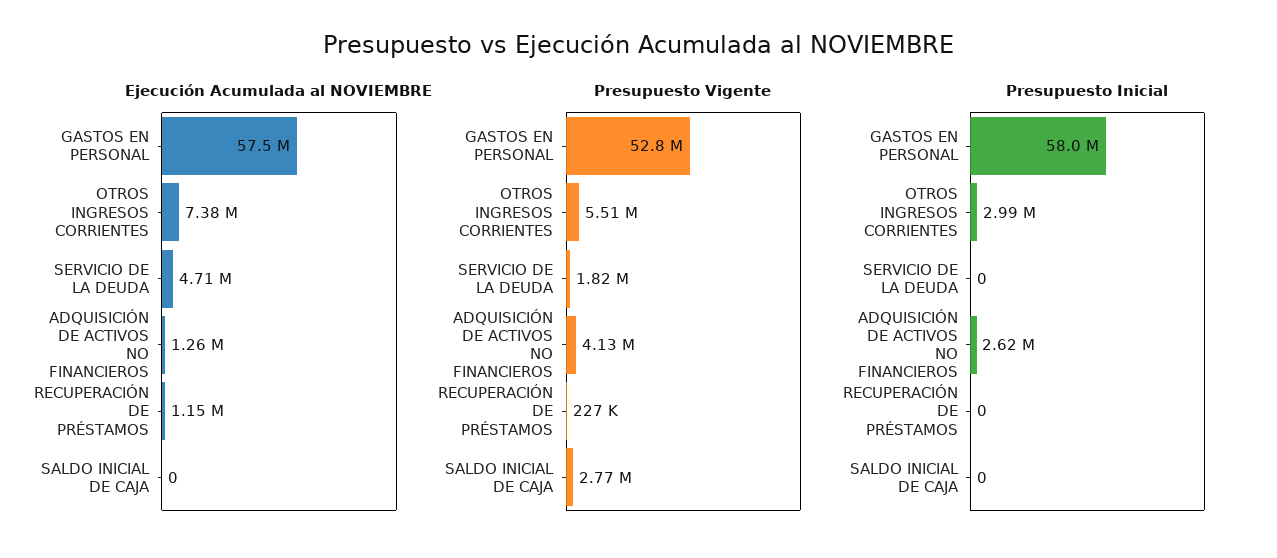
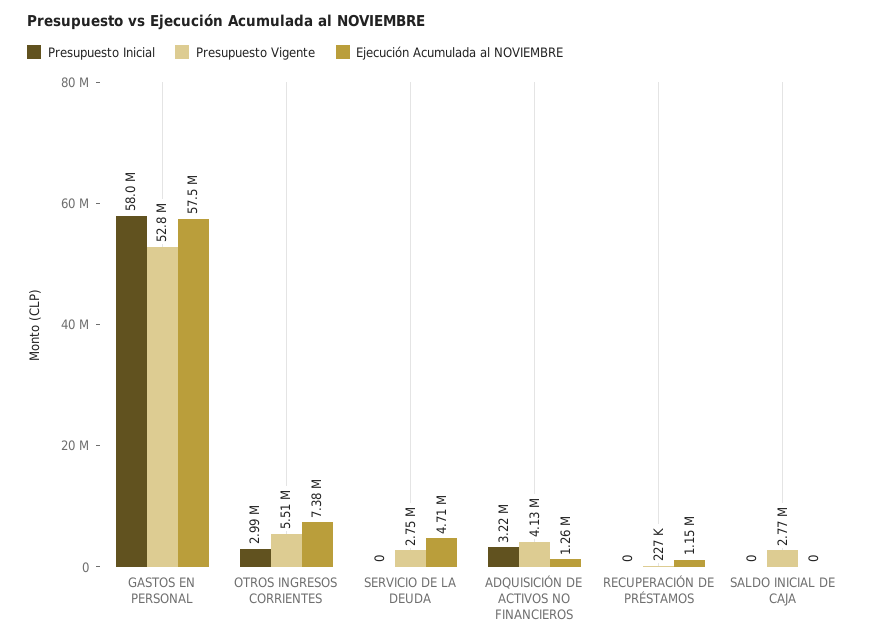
Presupuesto Vigente, SERVICIO DE LA DEUDA: 1820000 -> 2750000
Presupuesto Inicial, ADQUISICIÓN DE ACTIVOS NO FINANCIEROS: 2620000 -> 3220000

